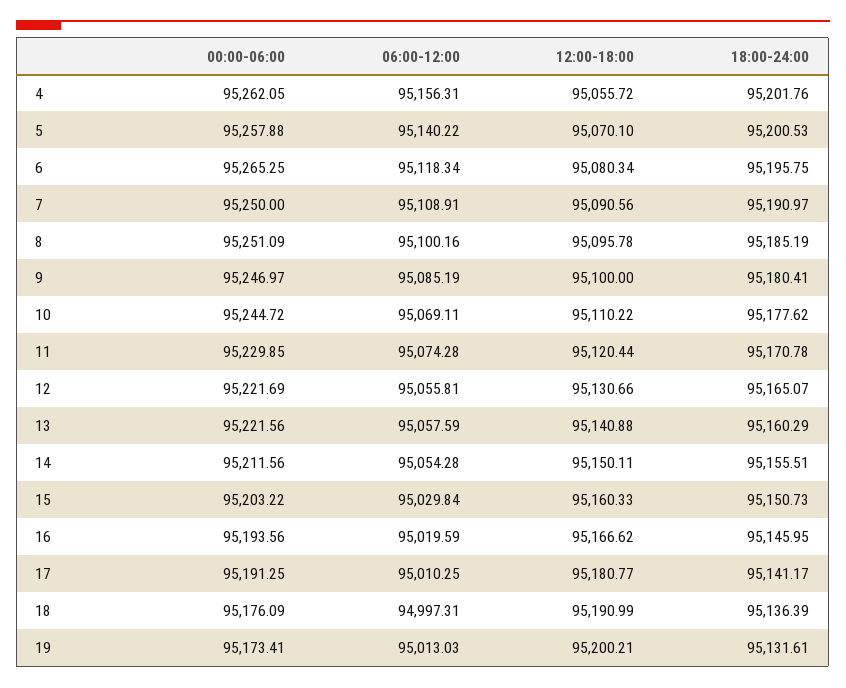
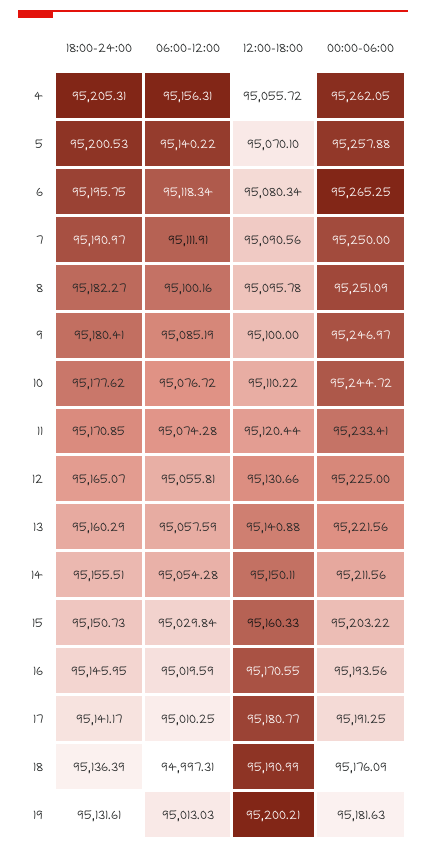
18:00-24:00, 4: 95201.76 -> 95205.31
06:00-12:00, 7: 95108.91 -> 95111.91
18:00-24:00, 8: 95185.19 -> 95182.27
06:00-12:00, 10: 95069.11 -> 95076.72
00:00-06:00, 11: 95229.85 -> 95233.41
18:00-24:00, 11: 95170.78 -> 95170.85
00:00-06:00, 12: 95221.69 -> 95225
12:00-18:00, 16: 95166.62 -> 95170.55
00:00-06:00, 19: 95173.41 -> 95181.63

